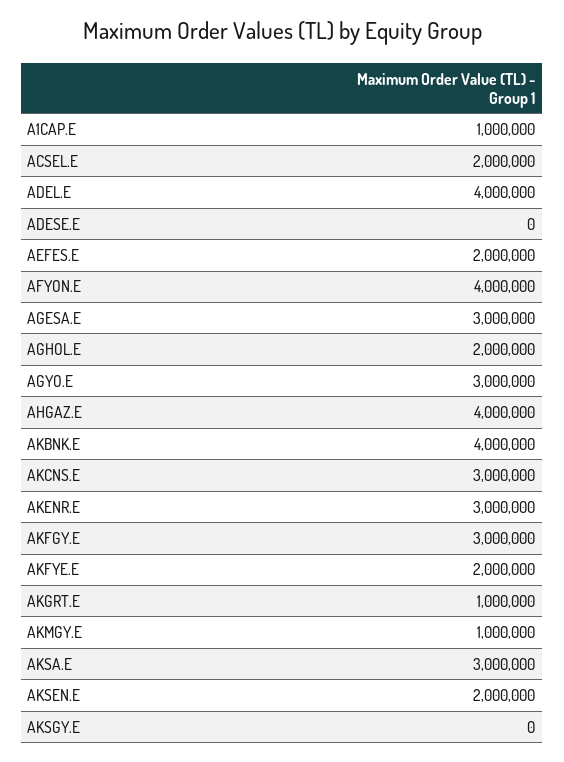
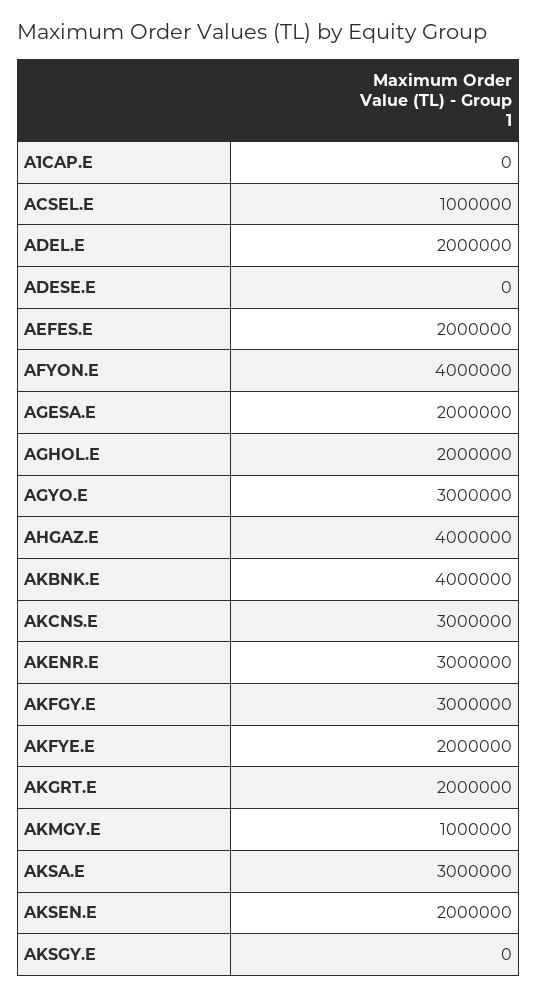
A1CAP.E: 1000000 -> 0
ACSEL.E: 2000000 -> 1000000
ADEL.E: 4000000 -> 2000000
AGESA.E: 3000000 -> 2000000
AKGRT.E: 1000000 -> 2000000

